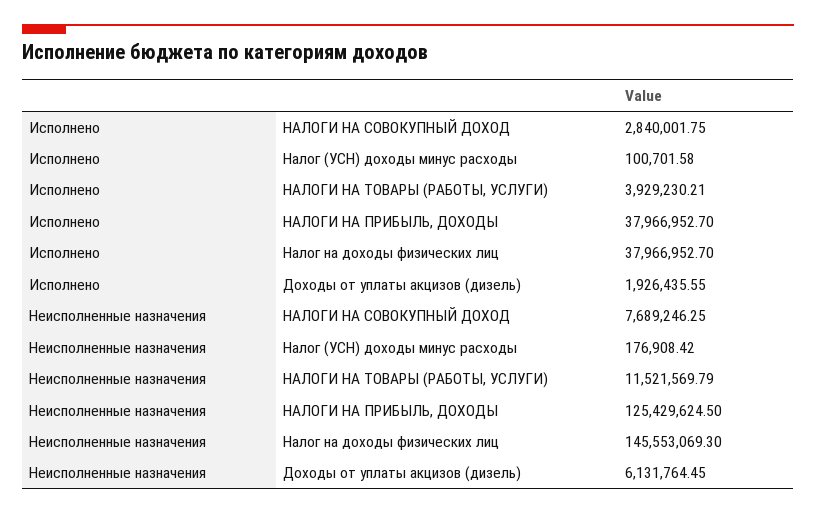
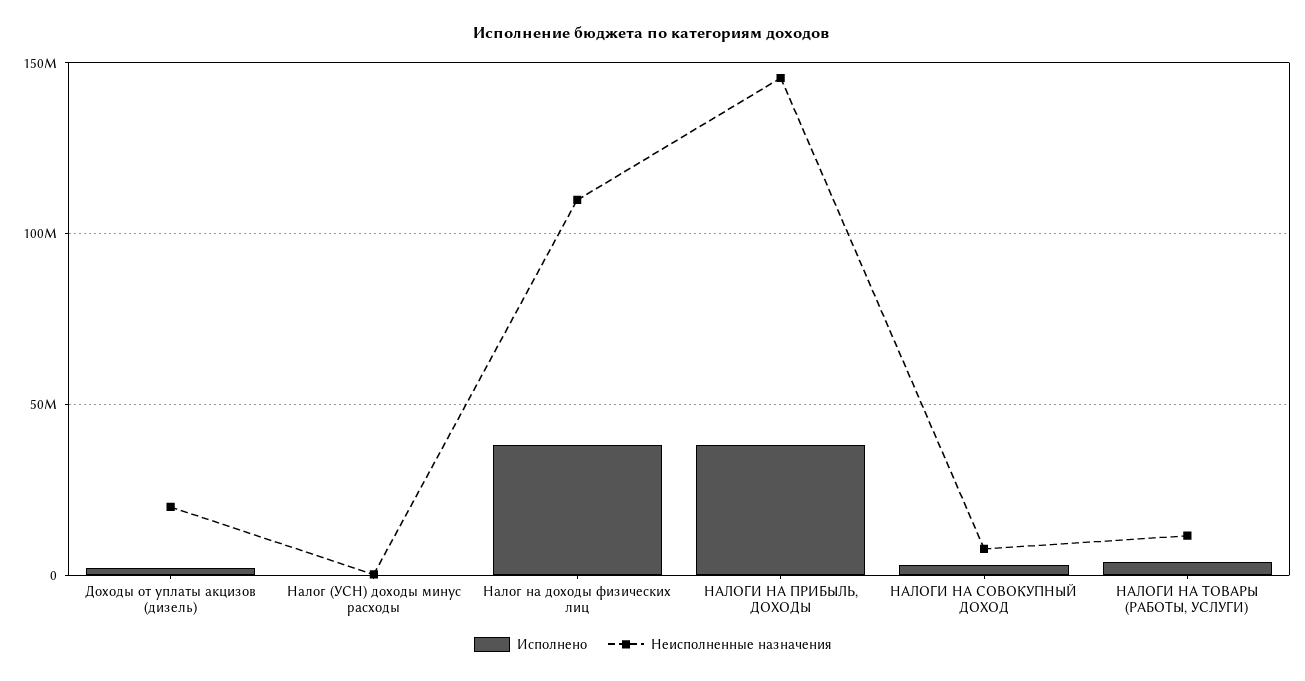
Неисполненные назначения, НАЛОГИ НА ПРИБЫЛЬ, ДОХОДЫ: 125429624.5 -> 145000000
Неисполненные назначения, Налог на доходы физических лиц: 145553069.3 -> 110000000
Неисполненные назначения, Доходы от уплаты акцизов (дизель): 6131764.45 -> 20000000

